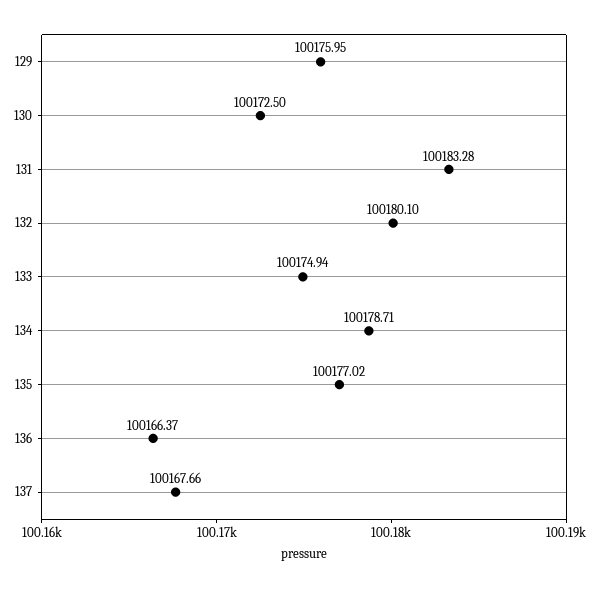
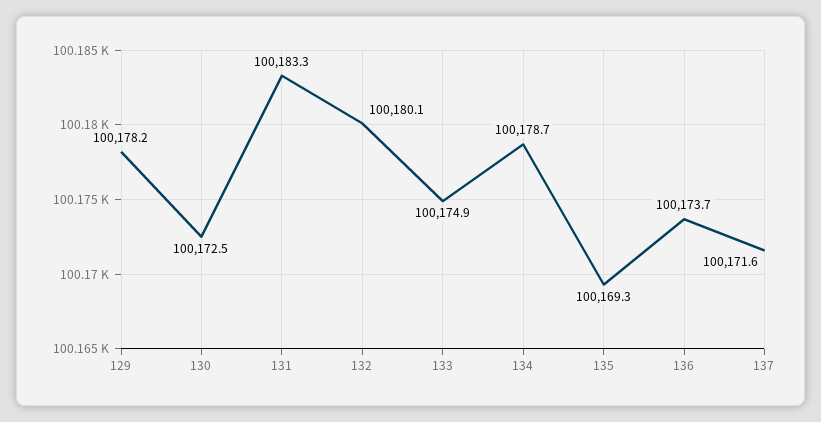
129: 100175.95 -> 100178.2
135: 100177.02 -> 100169.3
136: 100166.37 -> 100173.7
137: 100167.66 -> 100171.6

